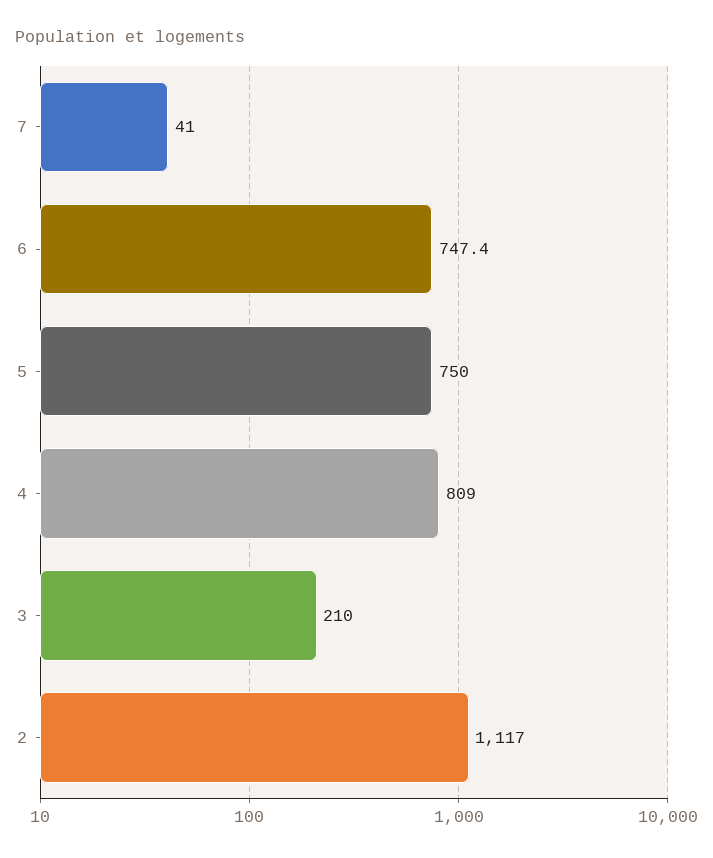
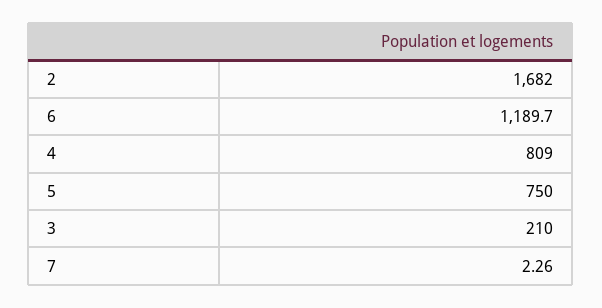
7: 41 -> 2.26
6: 747.4 -> 1189.7
2: 1117 -> 1682

